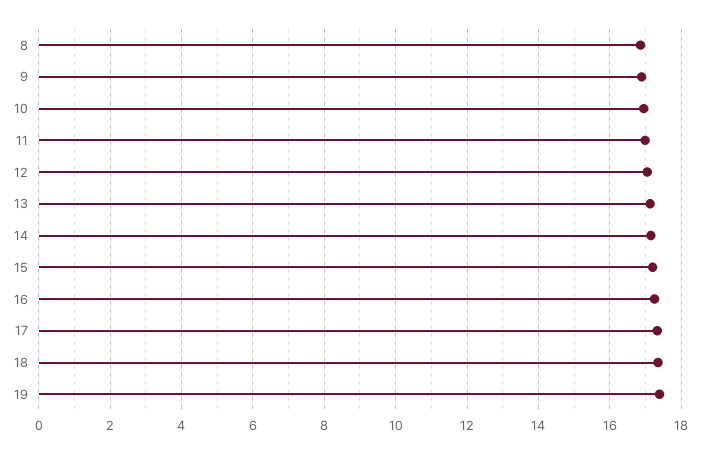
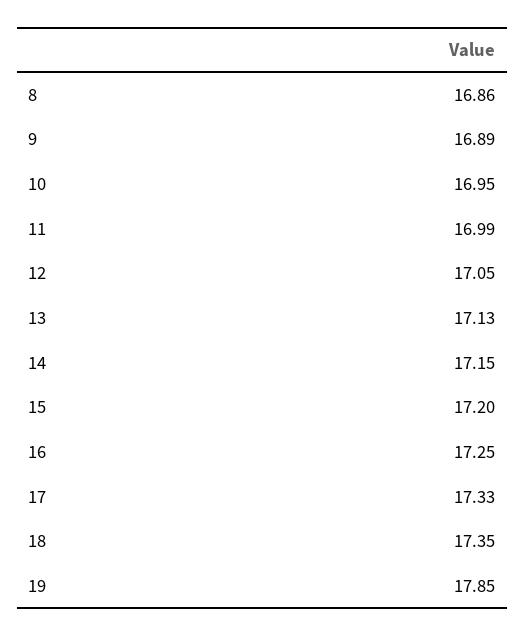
19: 17.4 -> 17.85

